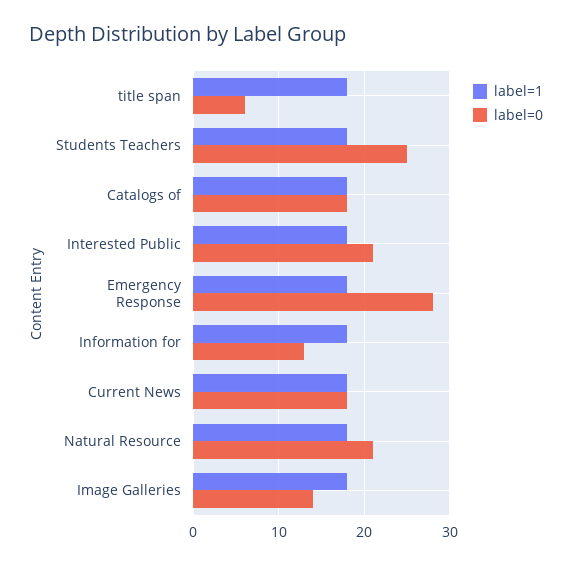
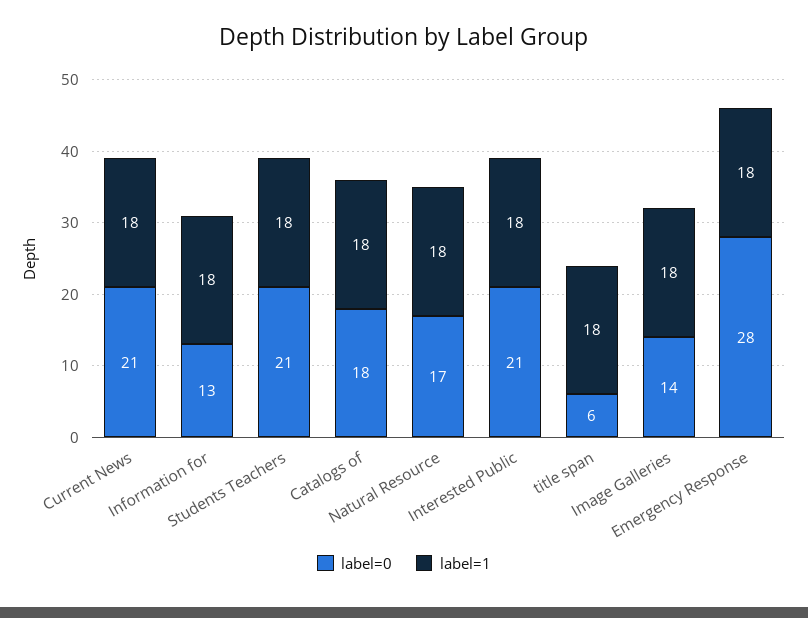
label=0, Students Teachers: 25 -> 21
label=0, Current News: 18 -> 21
label=0, Natural Resource: 21 -> 17

